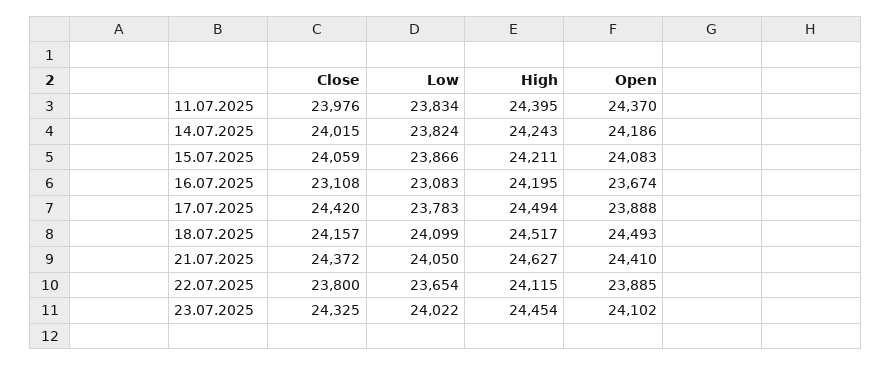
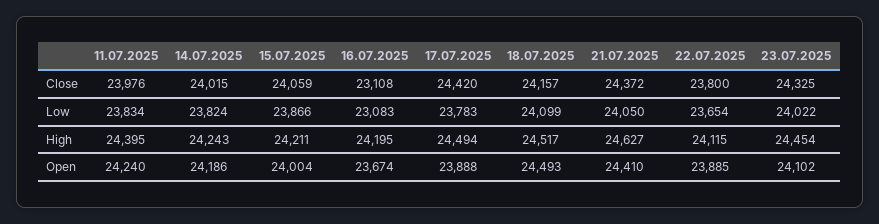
Open, 11.07.2025: 24370 -> 24240
Open, 15.07.2025: 24083 -> 24004

